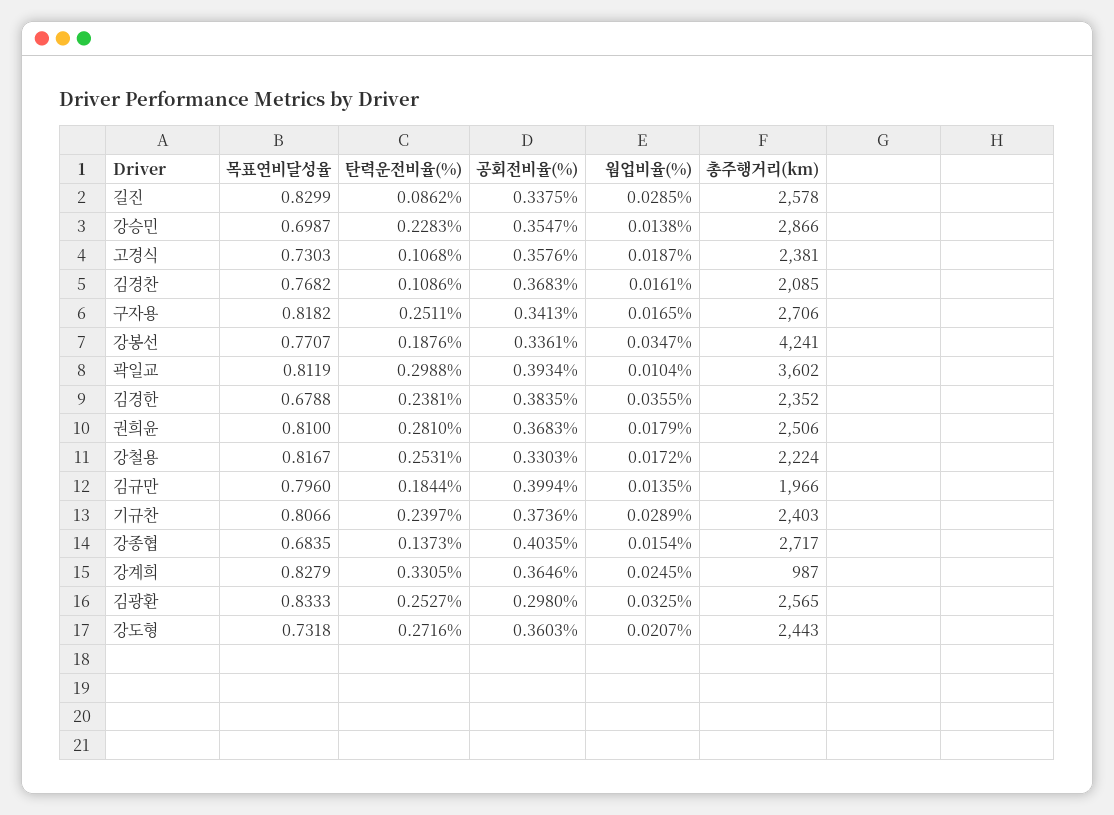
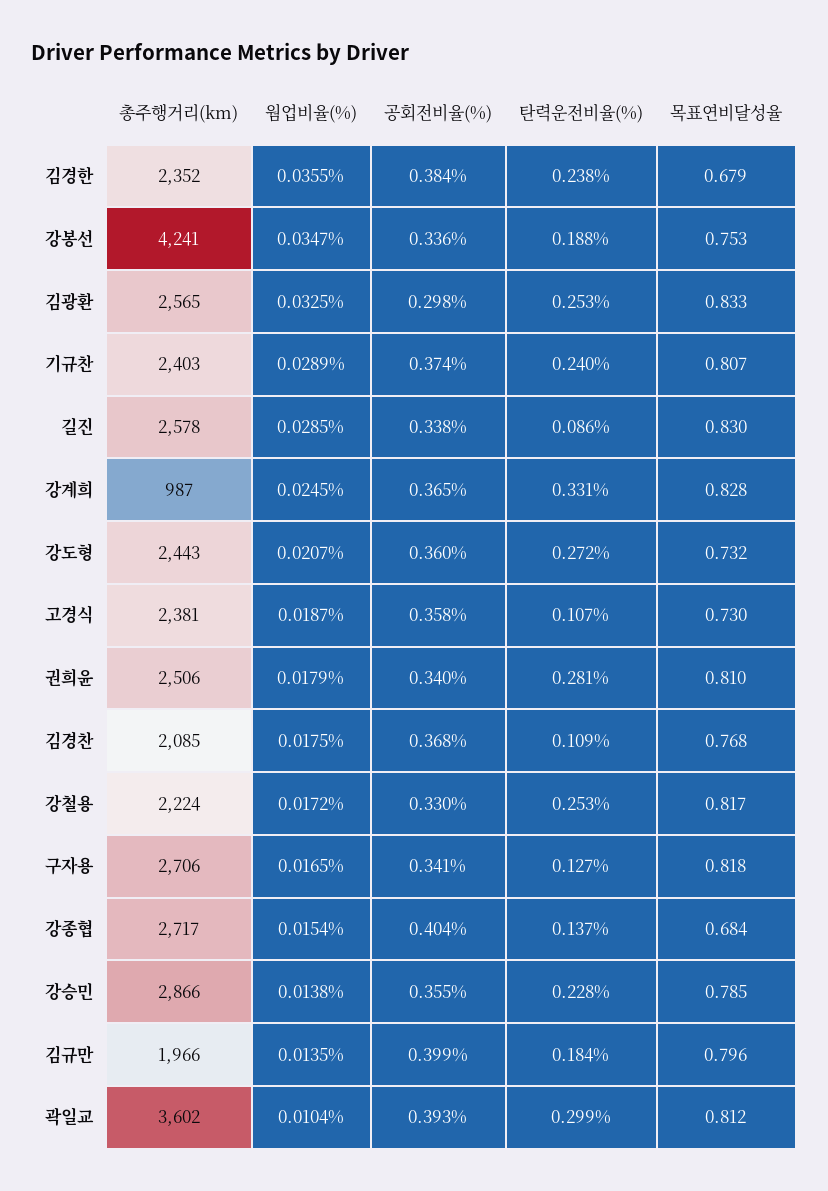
목표연비달성율, 강승민: 0.6987 -> 0.785
웜업비율(%), 김경찬: 0.0161 -> 0.0175
탄력운전비율(%), 구자용: 0.2511 -> 0.127
목표연비달성율, 강봉선: 0.7707 -> 0.753
공회전비율(%), 권희윤: 0.3683 -> 0.34

